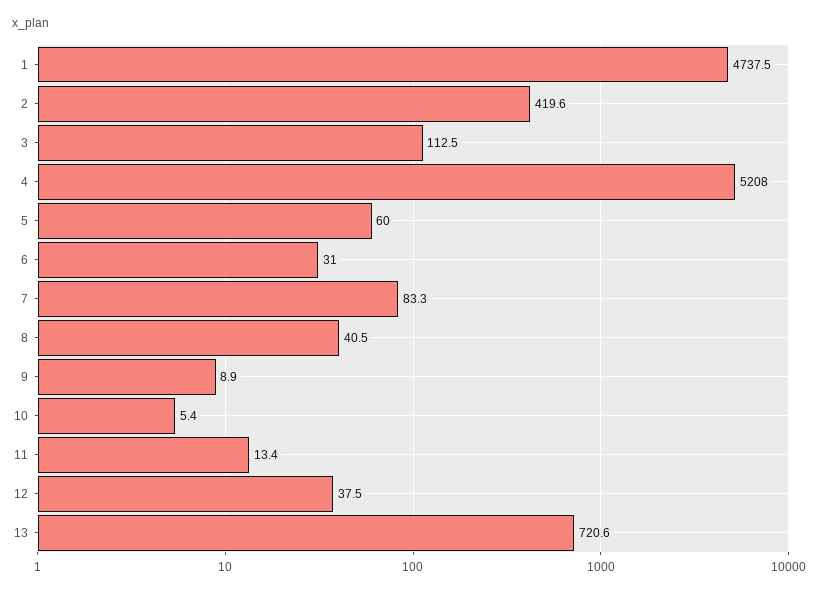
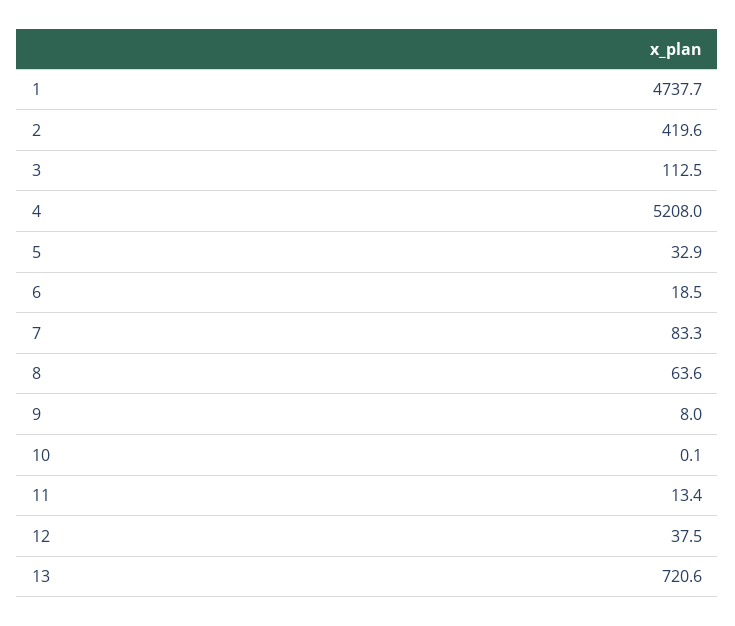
1: 4737.5 -> 4737.7
5: 60 -> 32.9
6: 31 -> 18.5
8: 40.5 -> 63.6
9: 8.9 -> 8
10: 5.4 -> 0.1

